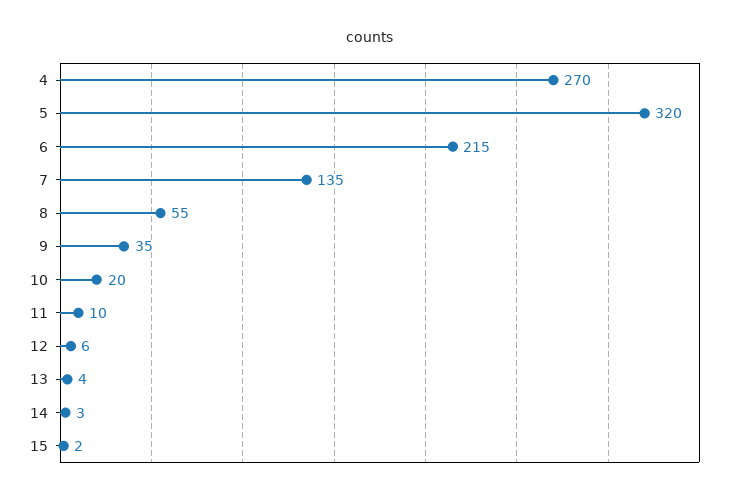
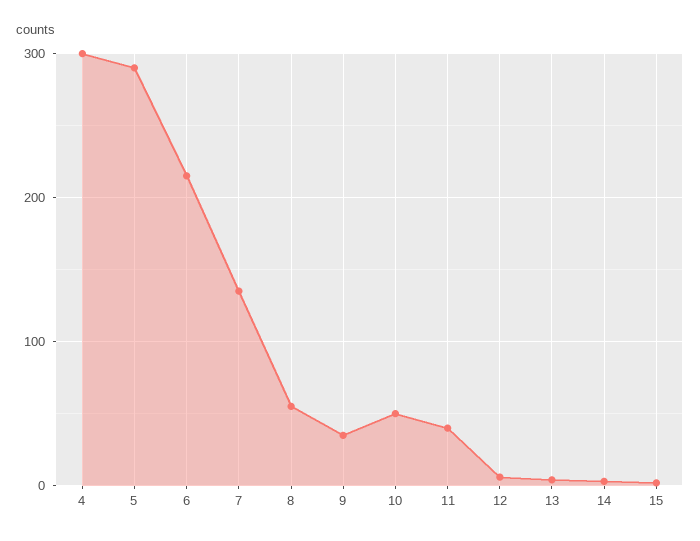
4: 270 -> 300
5: 320 -> 290
10: 20 -> 50
11: 10 -> 40

